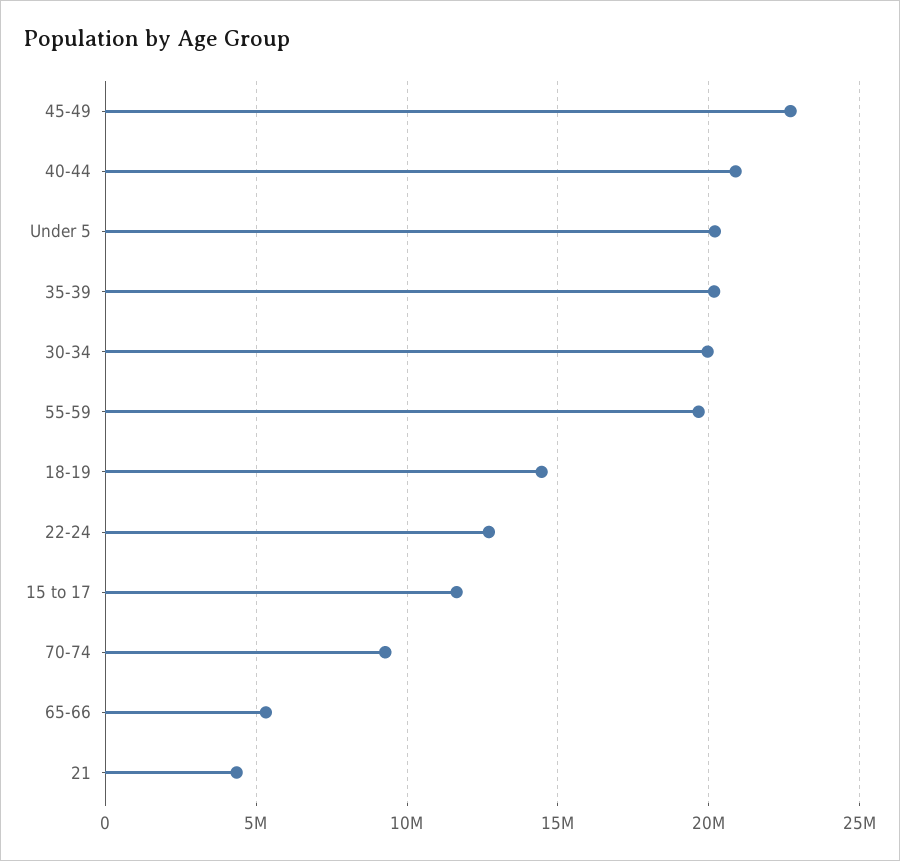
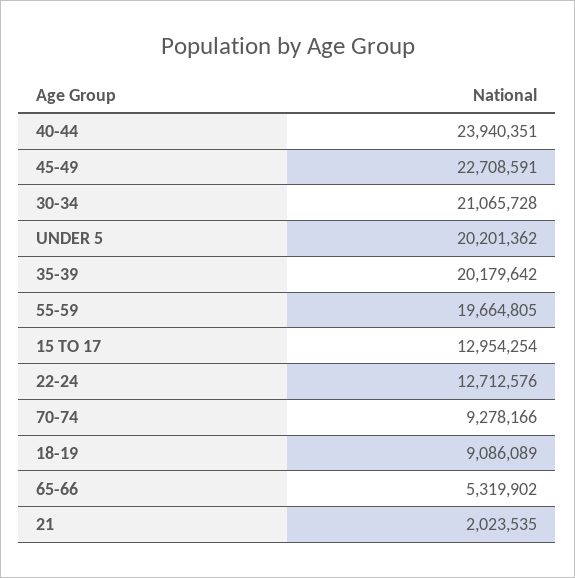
40-44: 21000000 -> 23940351
30-34: 20000000 -> 21065728
18-19: 14500000 -> 9086089
15 to 17: 11500000 -> 12954254
21: 4500000 -> 2023535

